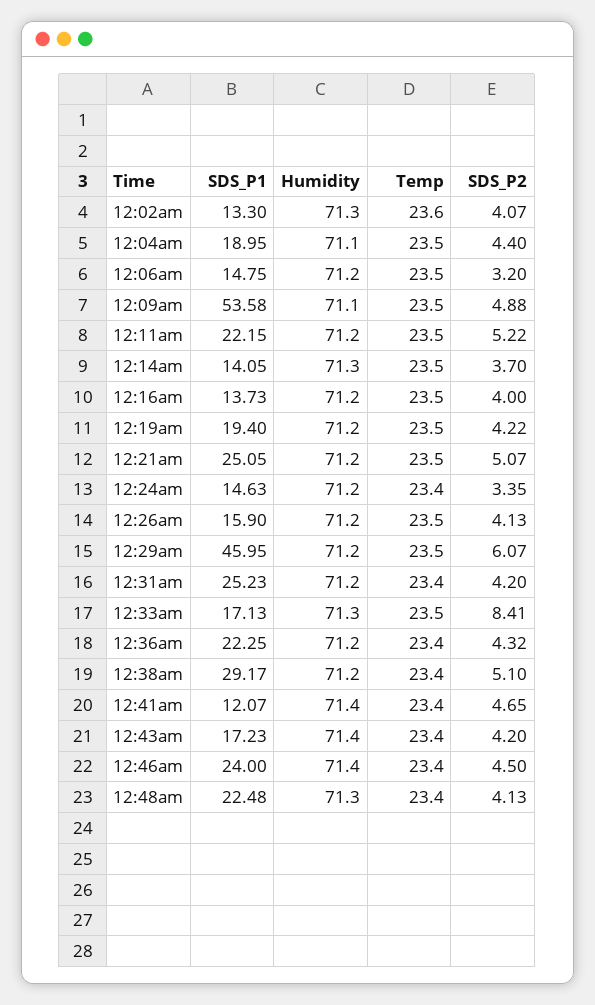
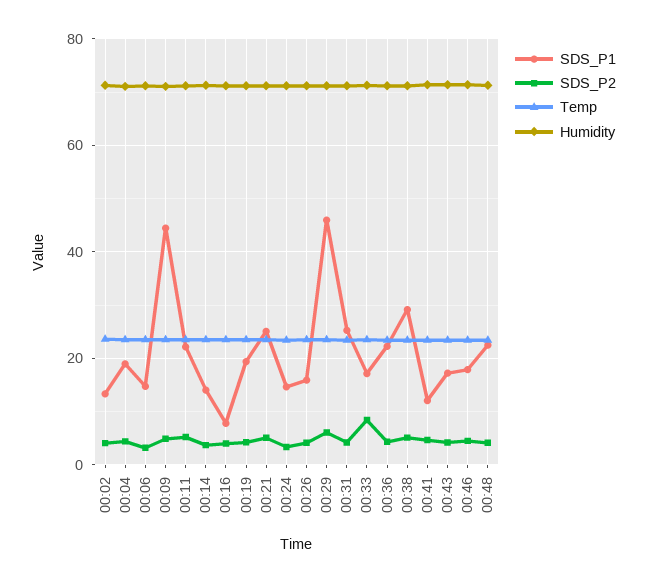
SDS_P1, 12:09am: 53.58 -> 44
SDS_P1, 12:16am: 13.73 -> 8
SDS_P1, 12:46am: 24 -> 18

